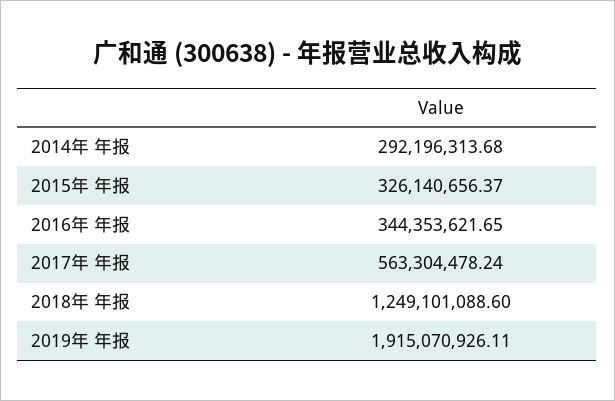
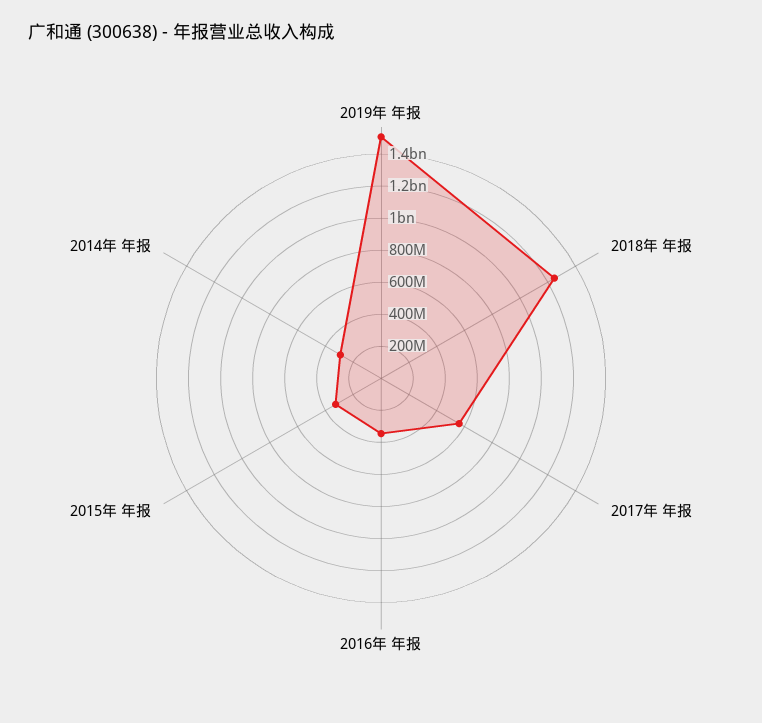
2019年 年报: 1915070926.11 -> 1500000000

